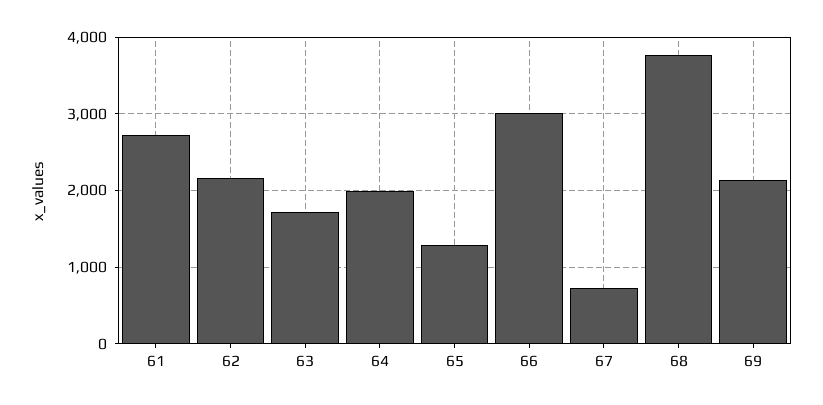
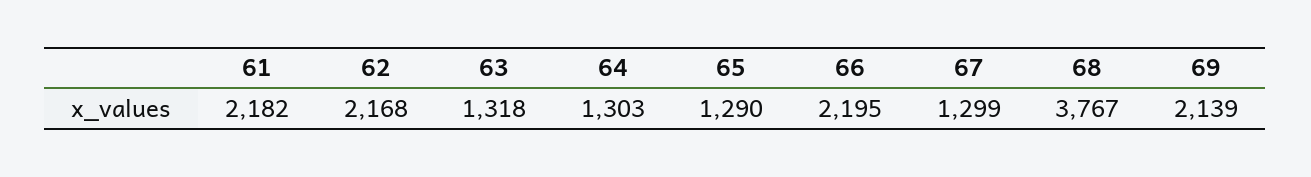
61: 2700 -> 2182
63: 1700 -> 1318
64: 2000 -> 1303
66: 3000 -> 2195
67: 700 -> 1299

